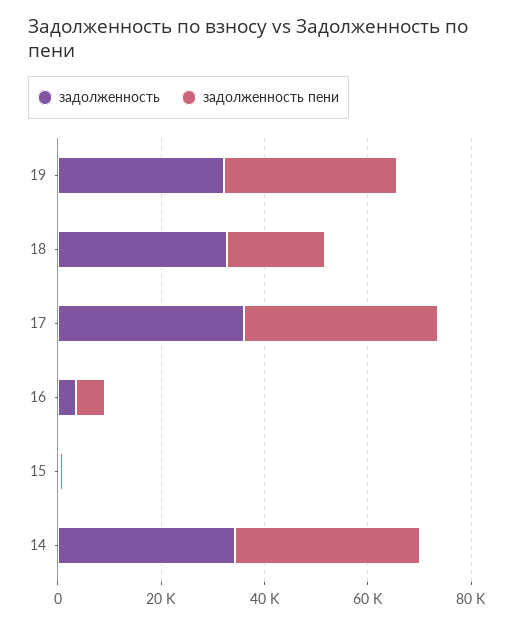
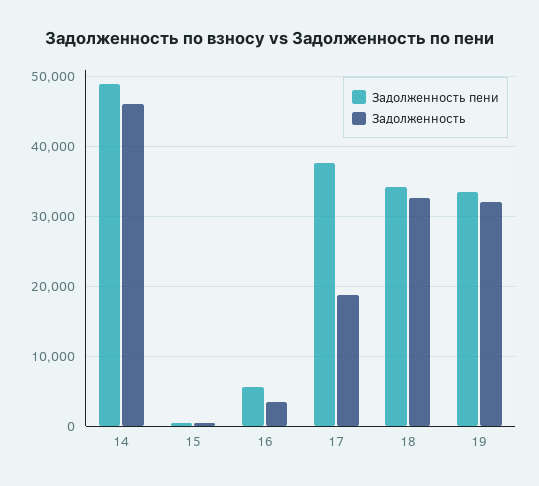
задолженность пени, 18: 20000 -> 34000
задолженность, 17: 35000 -> 19000
задолженность, 14: 35000 -> 46000
задолженность пени, 14: 35000 -> 49000

